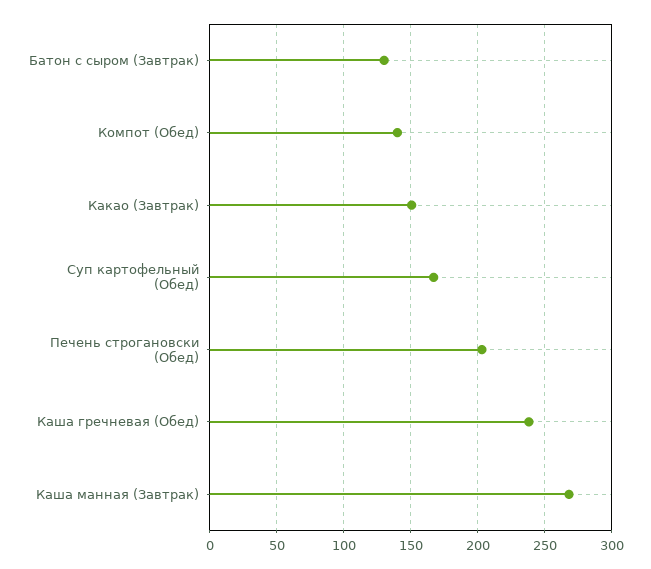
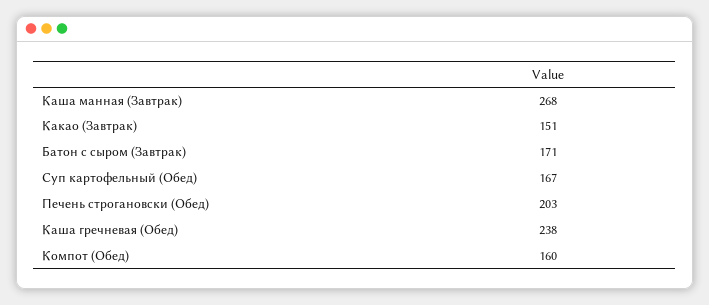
Батон с сыром (Завтрак): 130 -> 171
Компот (Обед): 140 -> 160

